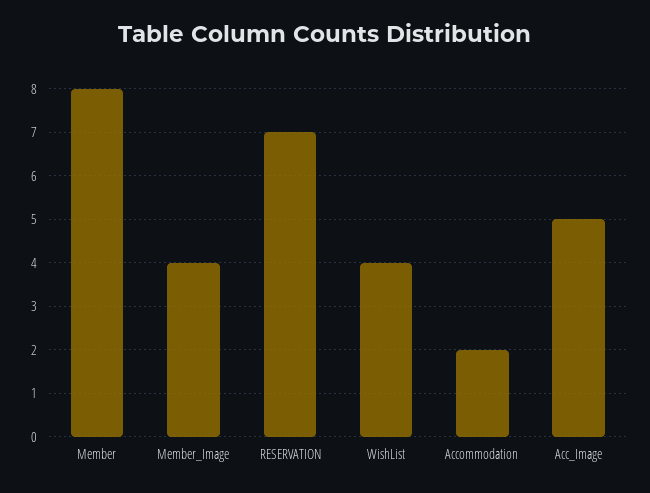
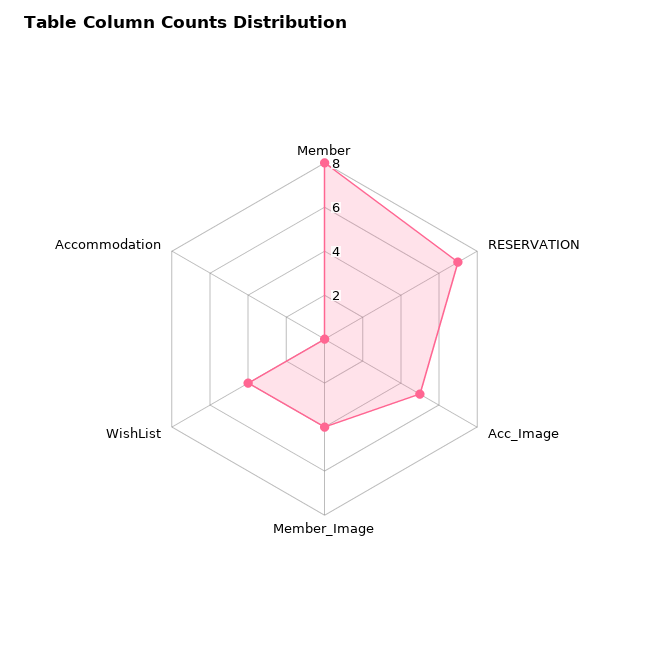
Accommodation: 2 -> 0

